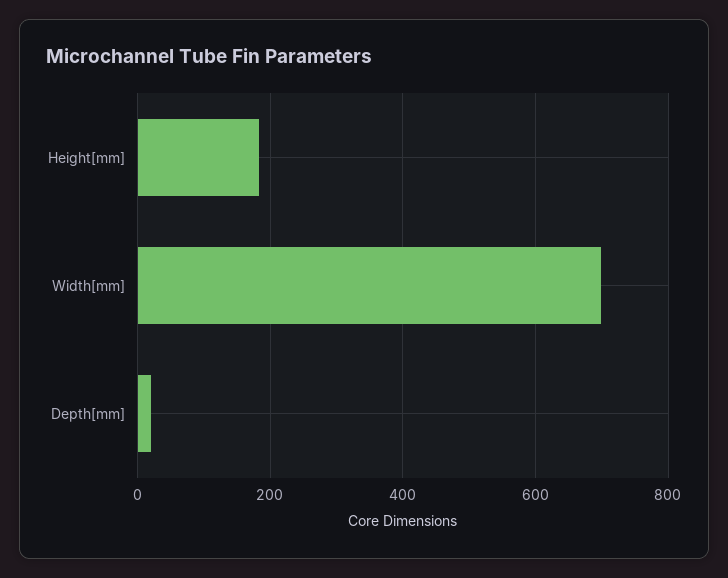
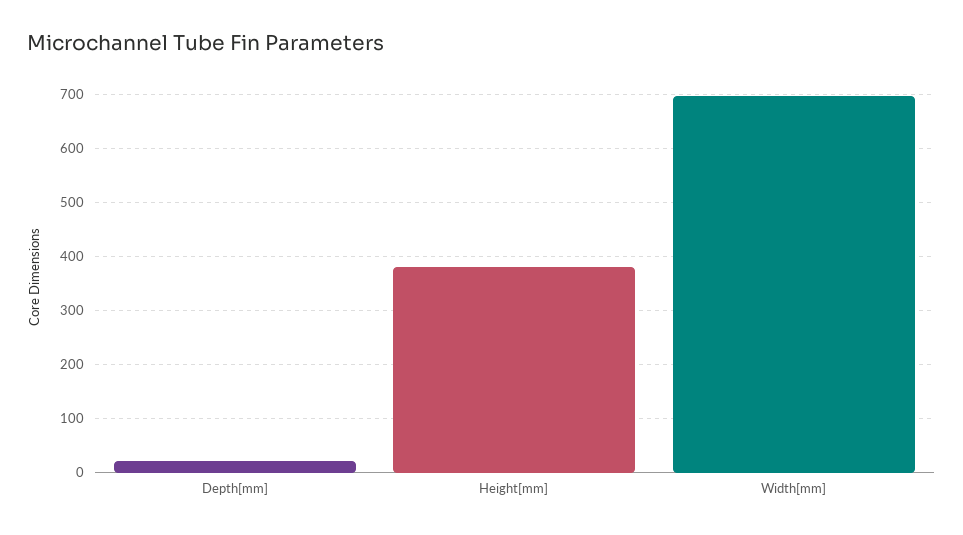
Height[mm]: 180 -> 380

